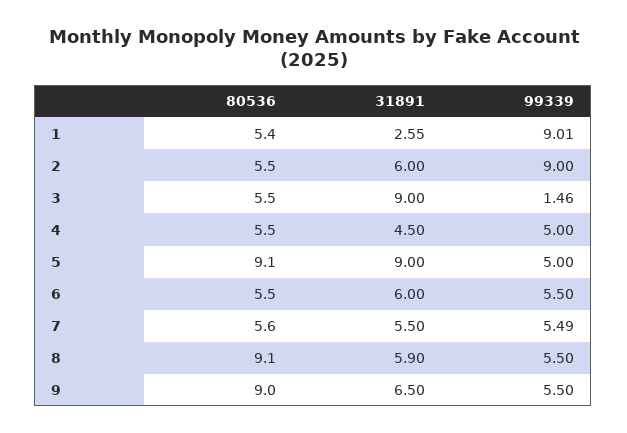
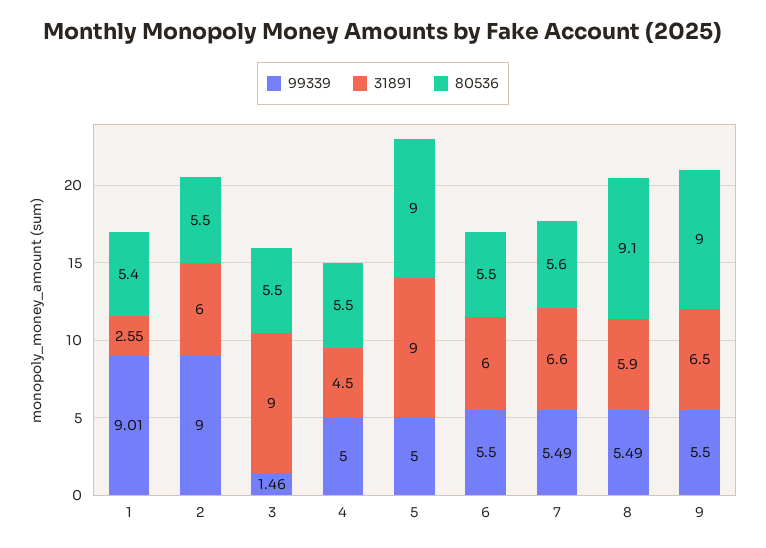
80536, 5: 9.1 -> 9
31891, 7: 5.5 -> 6.6
99339, 8: 5.5 -> 5.49

